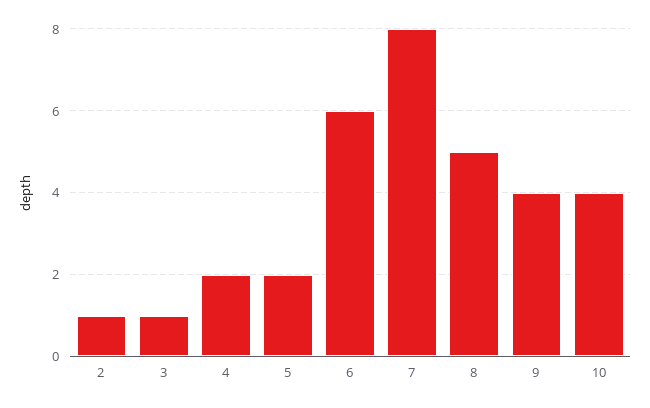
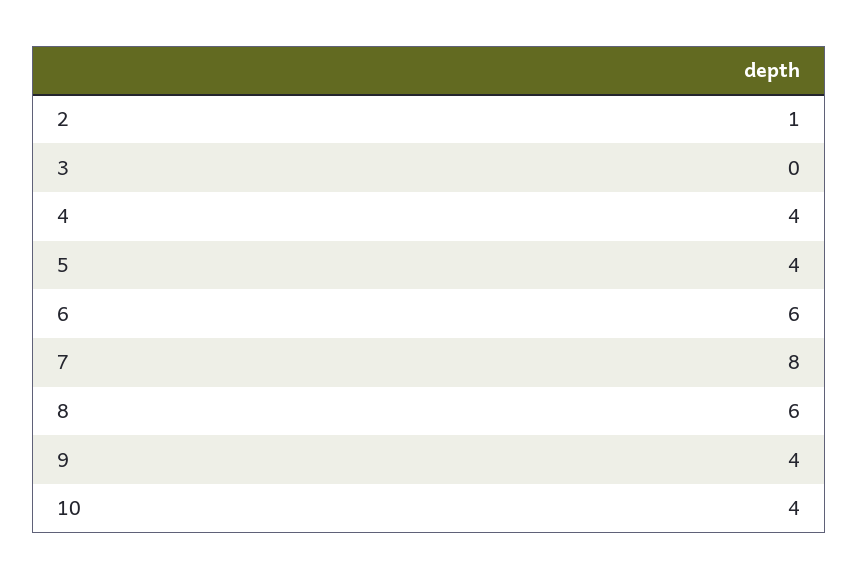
3: 1 -> 0
4: 2 -> 4
5: 2 -> 4
8: 5 -> 6

